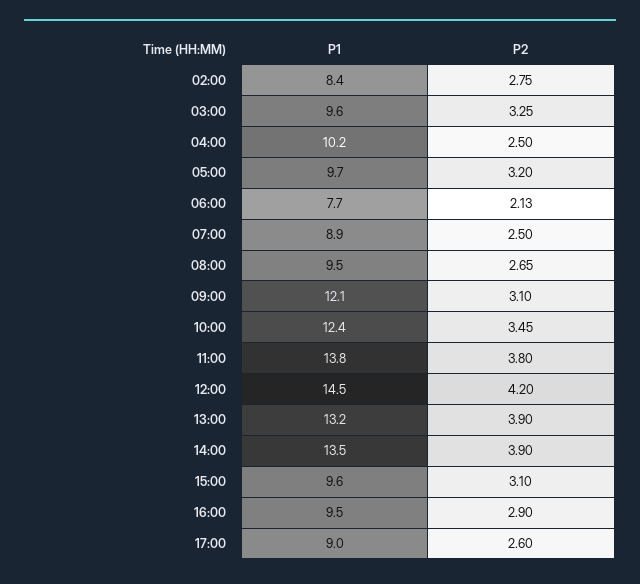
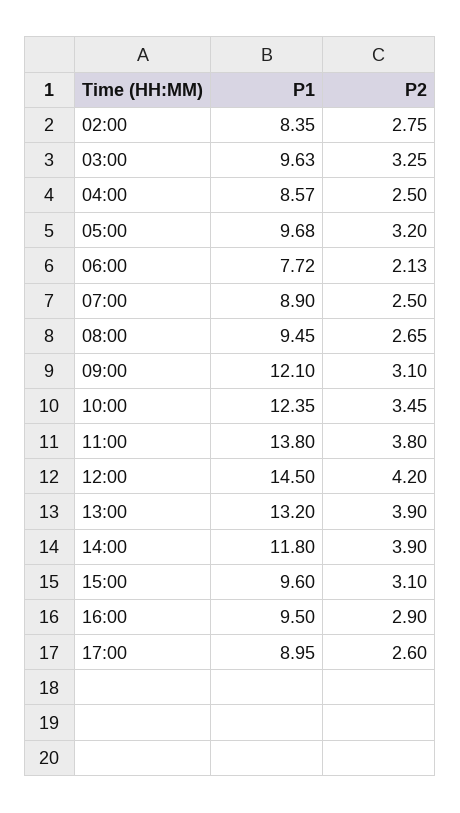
P1, 04:00: 10.2 -> 8.57
P1, 14:00: 13.5 -> 11.8

